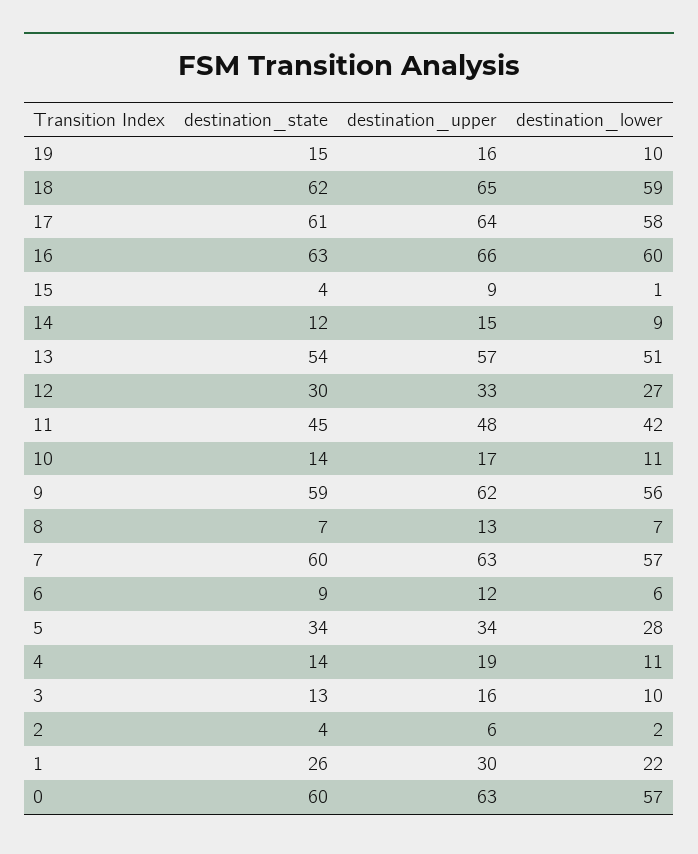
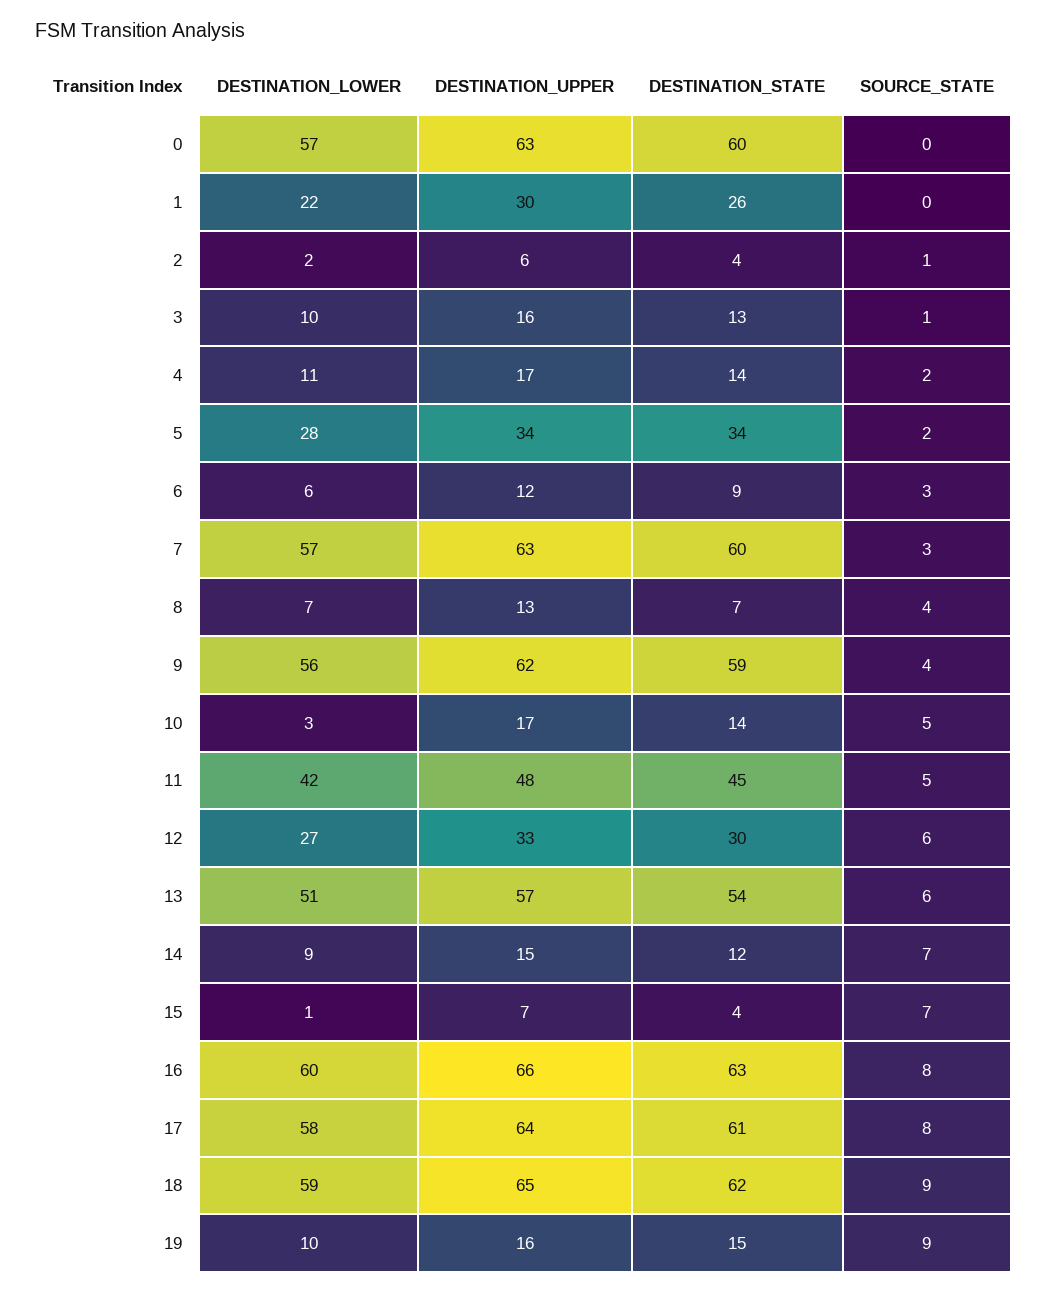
destination_upper, 15: 9 -> 7
destination_lower, 10: 11 -> 3
destination_upper, 4: 19 -> 17
SOURCE_STATE, 0: none -> 0
SOURCE_STATE, 1: none -> 0
SOURCE_STATE, 2: none -> 1
SOURCE_STATE, 3: none -> 1
SOURCE_STATE, 4: none -> 2
SOURCE_STATE, 5: none -> 2
SOURCE_STATE, 6: none -> 3
SOURCE_STATE, 7: none -> 3
SOURCE_STATE, 8: none -> 4
SOURCE_STATE, 9: none -> 4
SOURCE_STATE, 10: none -> 5
SOURCE_STATE, 11: none -> 5
SOURCE_STATE, 12: none -> 6
SOURCE_STATE, 13: none -> 6
SOURCE_STATE, 14: none -> 7
SOURCE_STATE, 15: none -> 7
SOURCE_STATE, 16: none -> 8
SOURCE_STATE, 17: none -> 8
SOURCE_STATE, 18: none -> 9
SOURCE_STATE, 19: none -> 9

